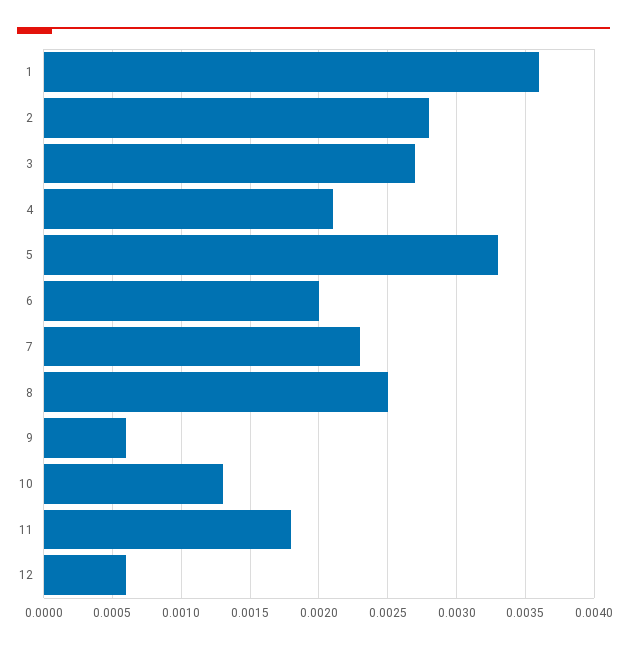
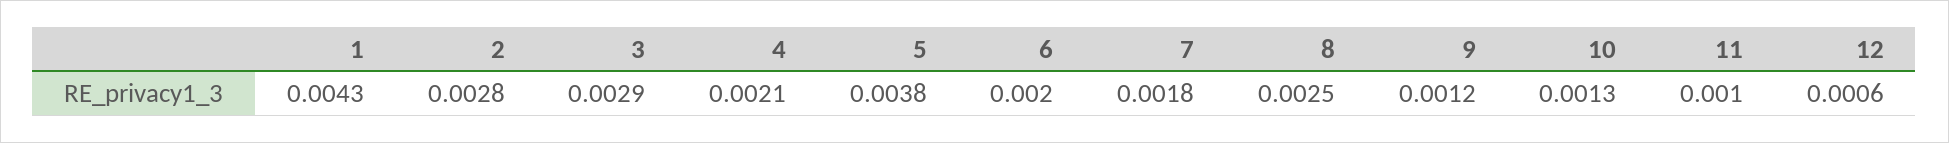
1: 0.0036 -> 0.0043
3: 0.0027 -> 0.0029
5: 0.0033 -> 0.0038
7: 0.0023 -> 0.0018
9: 0.0006 -> 0.0012
11: 0.0018 -> 0.001

